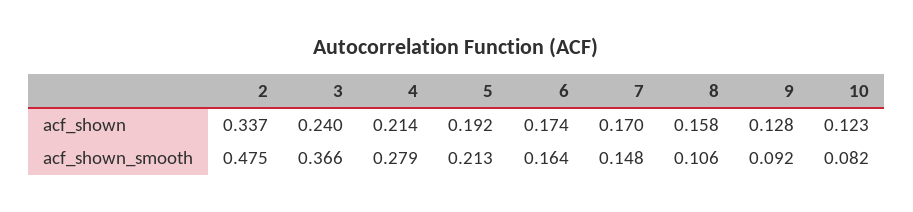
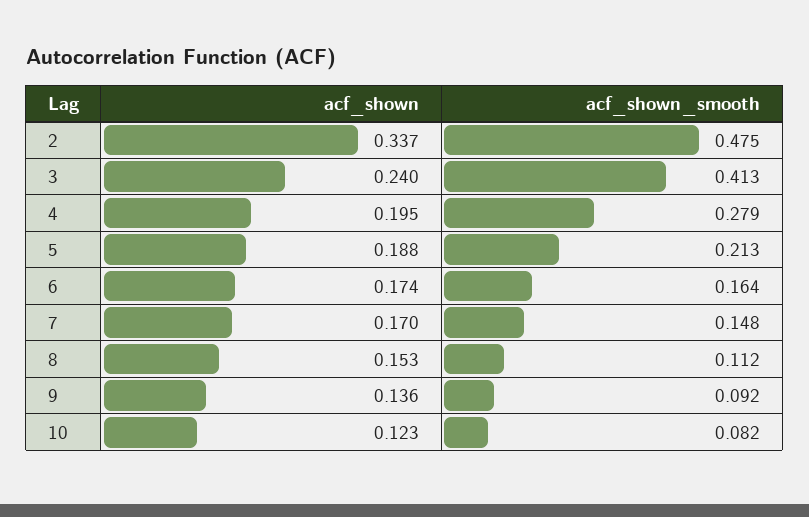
4, acf_shown: 0.214 -> 0.195
5, acf_shown: 0.192 -> 0.188
8, acf_shown: 0.158 -> 0.153
9, acf_shown: 0.128 -> 0.136
3, acf_shown_smooth: 0.366 -> 0.413
8, acf_shown_smooth: 0.106 -> 0.112

